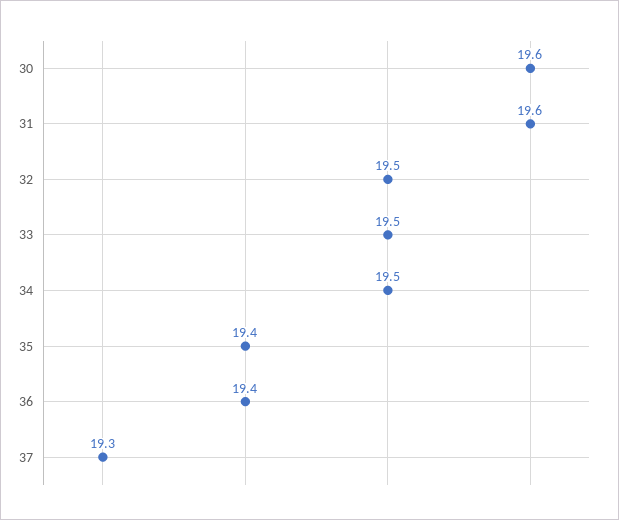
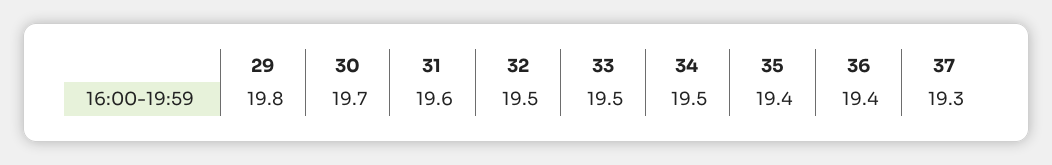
30: 19.6 -> 19.7
29: none -> 19.8

